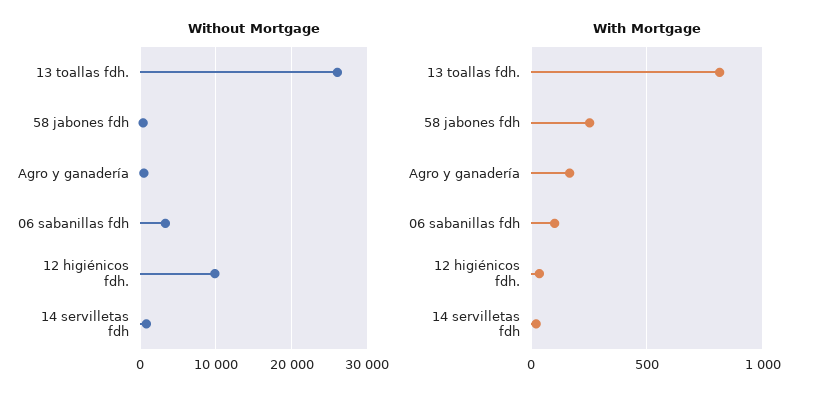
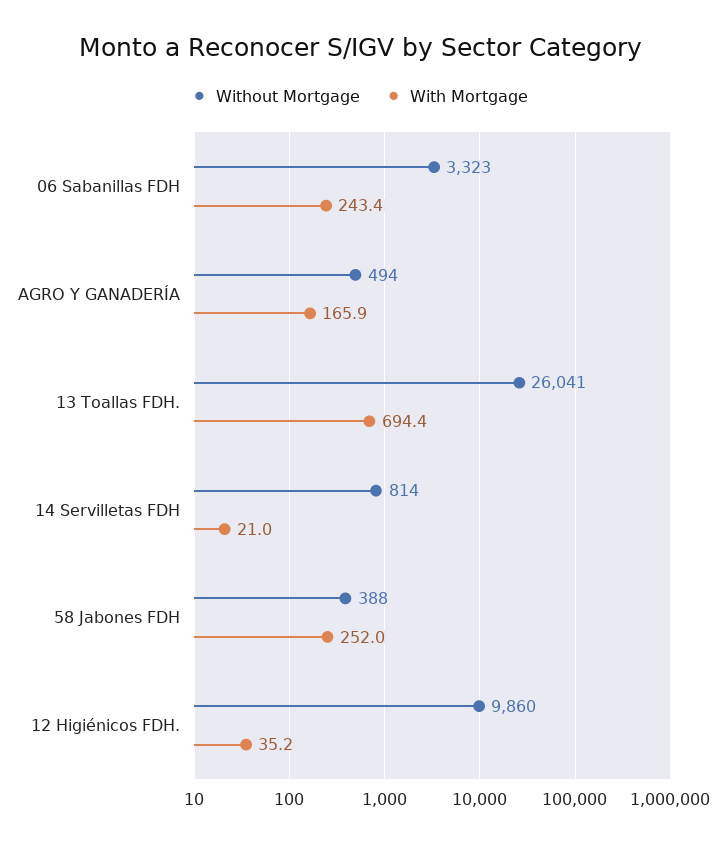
With Mortgage, 13 toallas fdh.: 800 -> 694.4
With Mortgage, 06 sabanillas fdh: 100 -> 243.4

